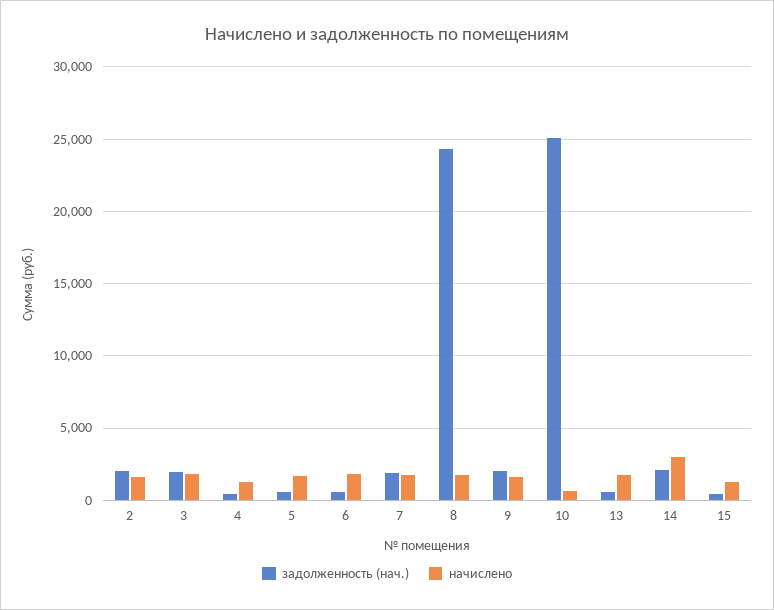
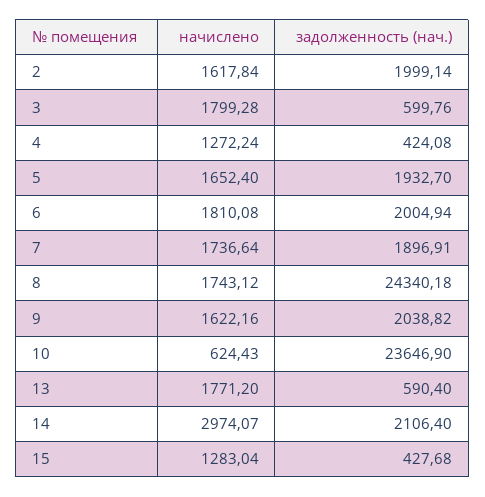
задолженность (нач.), 3: 2000 -> 599.76
задолженность (нач.), 5: 500 -> 1932.7
задолженность (нач.), 6: 500 -> 2004.94
задолженность (нач.), 10: 25000 -> 23646.9

